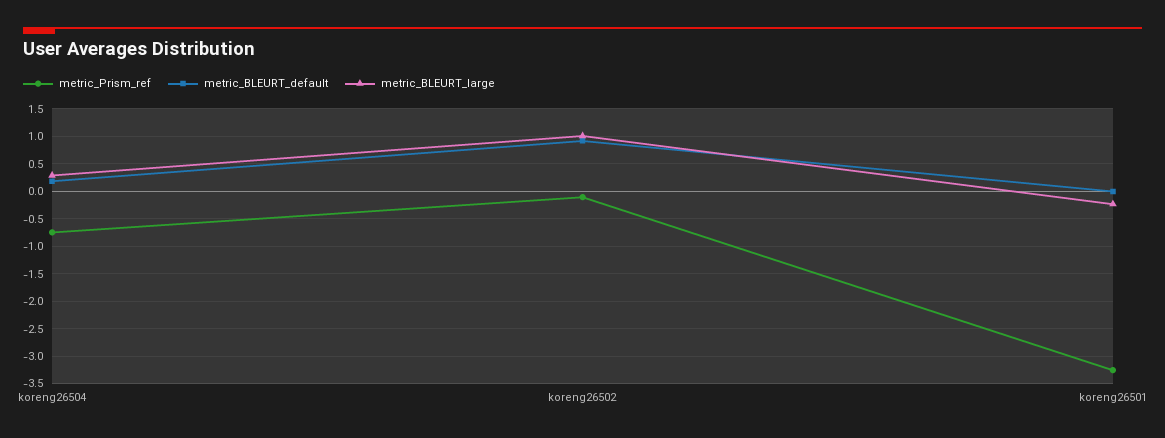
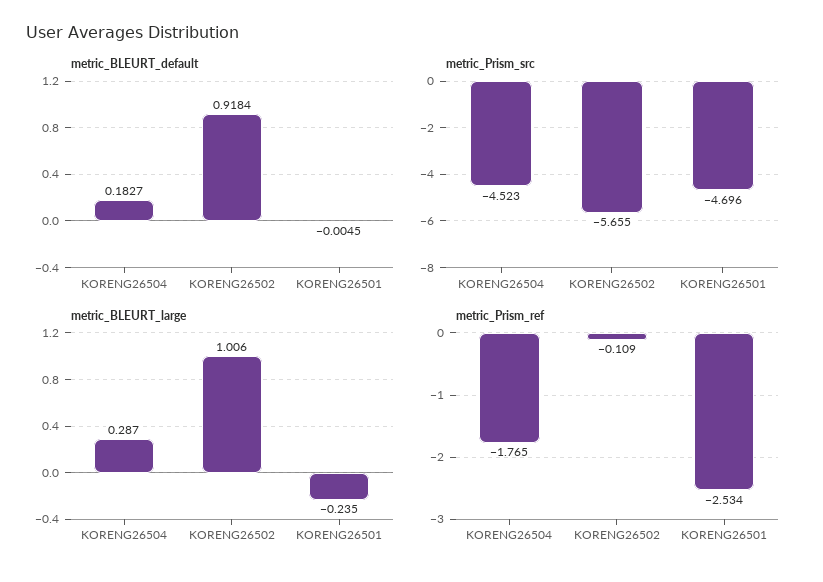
metric_Prism_ref, koreng26504: -0.75 -> -1.765
metric_Prism_ref, koreng26501: -3.25 -> -2.534
metric_Prism_src, koreng26504: none -> -4.523
metric_Prism_src, koreng26502: none -> -5.655
metric_Prism_src, koreng26501: none -> -4.696

